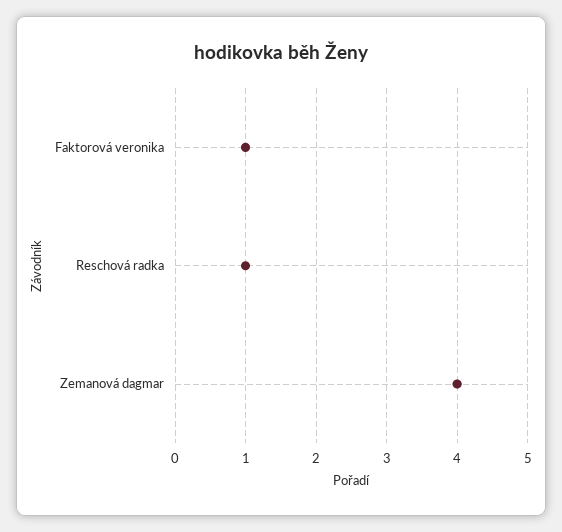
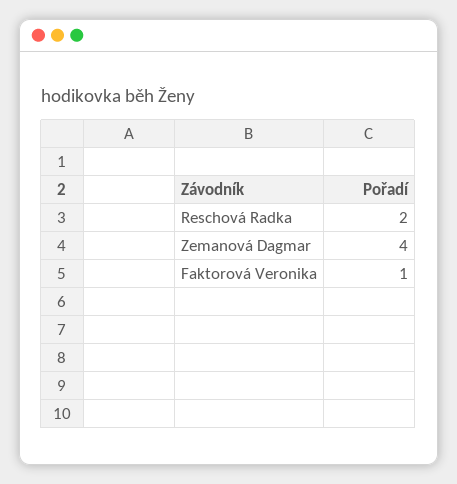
Reschová radka: 1 -> 2

